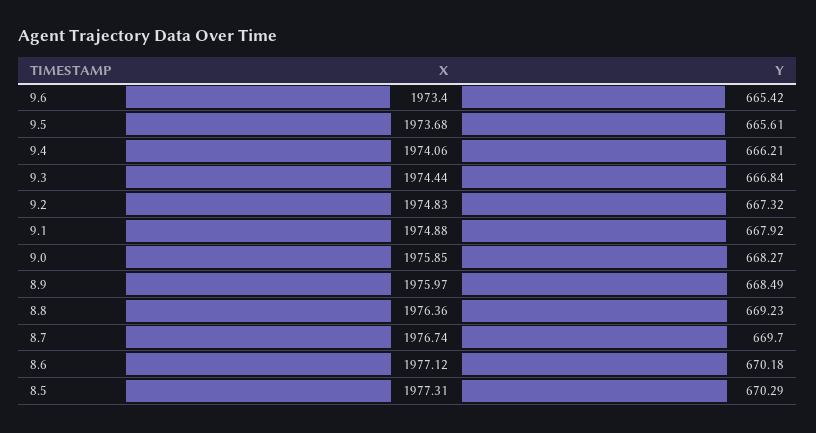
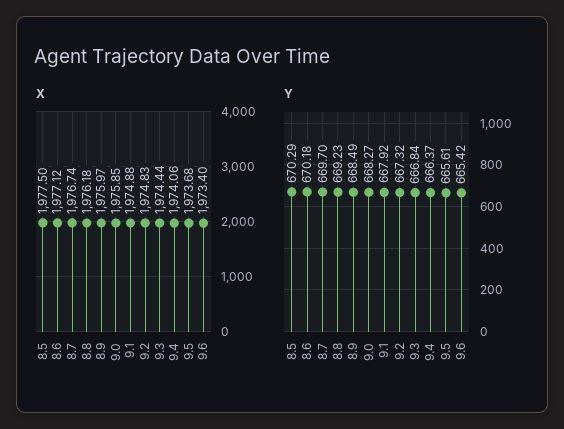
Y, 9.4: 666.21 -> 666.37
X, 8.8: 1976.36 -> 1976.18
X, 8.5: 1977.31 -> 1977.5

